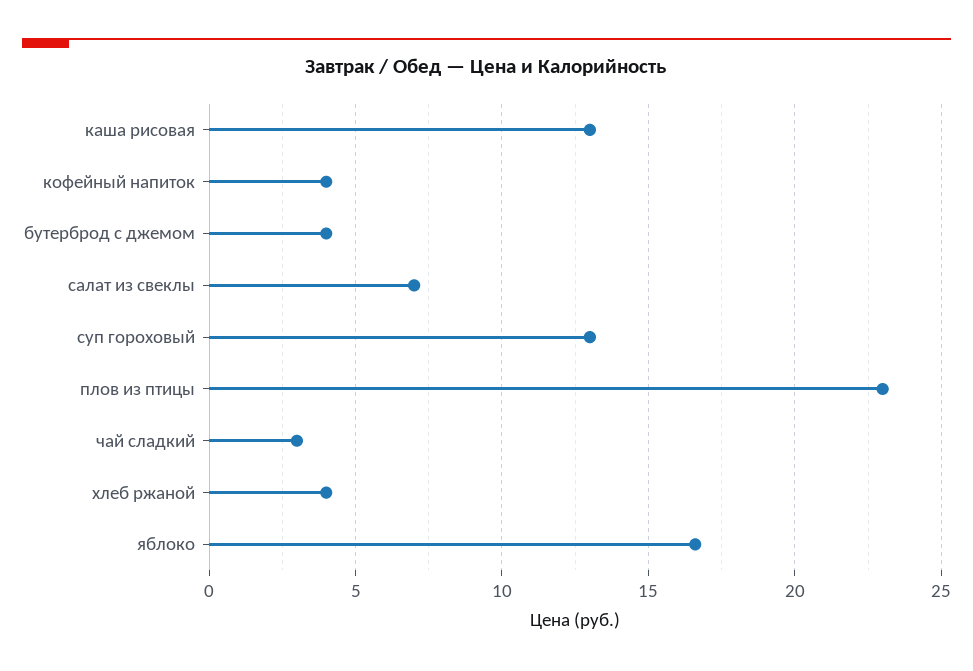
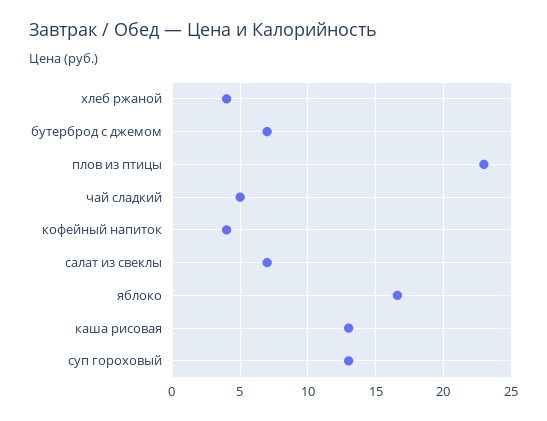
бутерброд с джемом: 4 -> 7
чай сладкий: 3 -> 5

